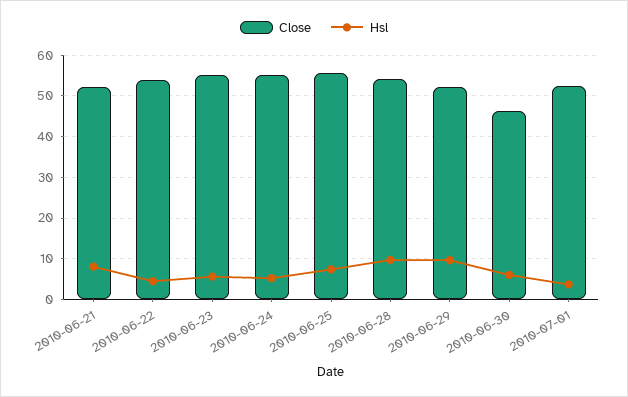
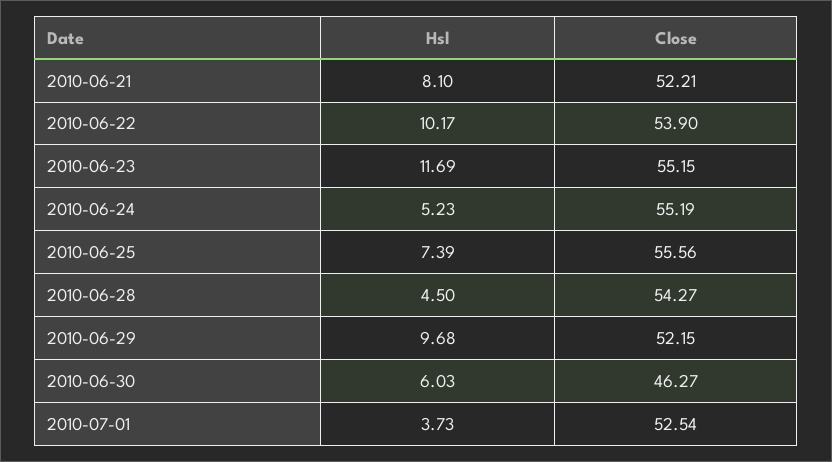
Hsl, 2010-06-22: 4 -> 10.17
Hsl, 2010-06-23: 6 -> 11.69
Hsl, 2010-06-28: 10 -> 4.5

